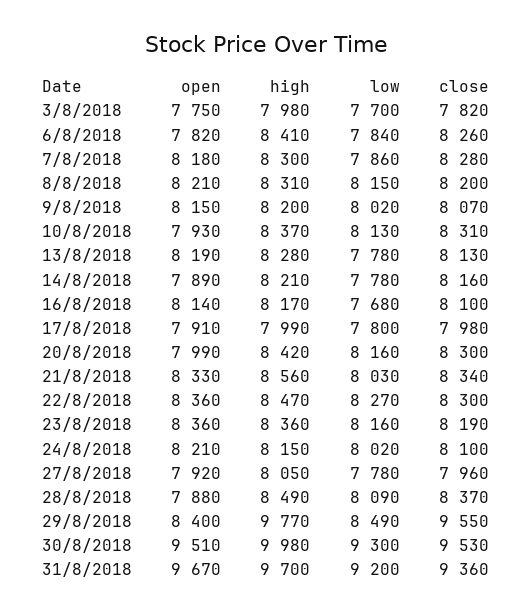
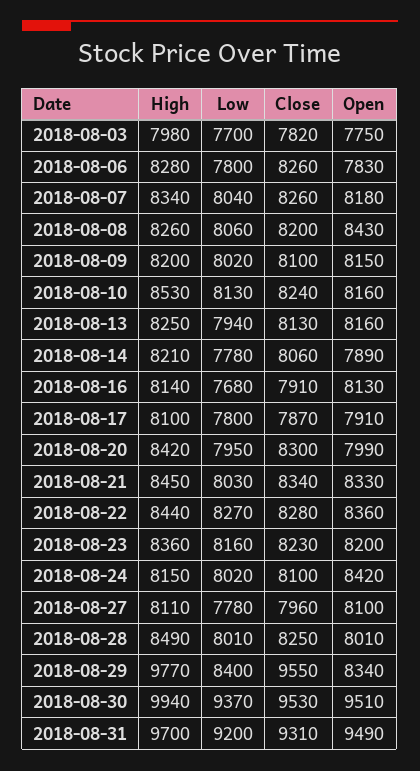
open, 6/8/2018: 7820 -> 7830
high, 6/8/2018: 8410 -> 8280
low, 6/8/2018: 7840 -> 7800
high, 7/8/2018: 8300 -> 8340
low, 7/8/2018: 7860 -> 8040
close, 7/8/2018: 8280 -> 8260
open, 8/8/2018: 8210 -> 8430
high, 8/8/2018: 8310 -> 8260
low, 8/8/2018: 8150 -> 8060
close, 9/8/2018: 8070 -> 8100
open, 10/8/2018: 7930 -> 8160
high, 10/8/2018: 8370 -> 8530
close, 10/8/2018: 8310 -> 8240
open, 13/8/2018: 8190 -> 8160
high, 13/8/2018: 8280 -> 8250
low, 13/8/2018: 7780 -> 7940
close, 14/8/2018: 8160 -> 8060
open, 16/8/2018: 8140 -> 8130
high, 16/8/2018: 8170 -> 8140
close, 16/8/2018: 8100 -> 7910
high, 17/8/2018: 7990 -> 8100
close, 17/8/2018: 7980 -> 7870
low, 20/8/2018: 8160 -> 7950
high, 21/8/2018: 8560 -> 8450
high, 22/8/2018: 8470 -> 8440
close, 22/8/2018: 8300 -> 8280
open, 23/8/2018: 8360 -> 8200
close, 23/8/2018: 8190 -> 8230
open, 24/8/2018: 8210 -> 8420
open, 27/8/2018: 7920 -> 8100
high, 27/8/2018: 8050 -> 8110
open, 28/8/2018: 7880 -> 8010
low, 28/8/2018: 8090 -> 8010
close, 28/8/2018: 8370 -> 8250
open, 29/8/2018: 8400 -> 8340
low, 29/8/2018: 8490 -> 8400
high, 30/8/2018: 9980 -> 9940
low, 30/8/2018: 9300 -> 9370
open, 31/8/2018: 9670 -> 9490
close, 31/8/2018: 9360 -> 9310

